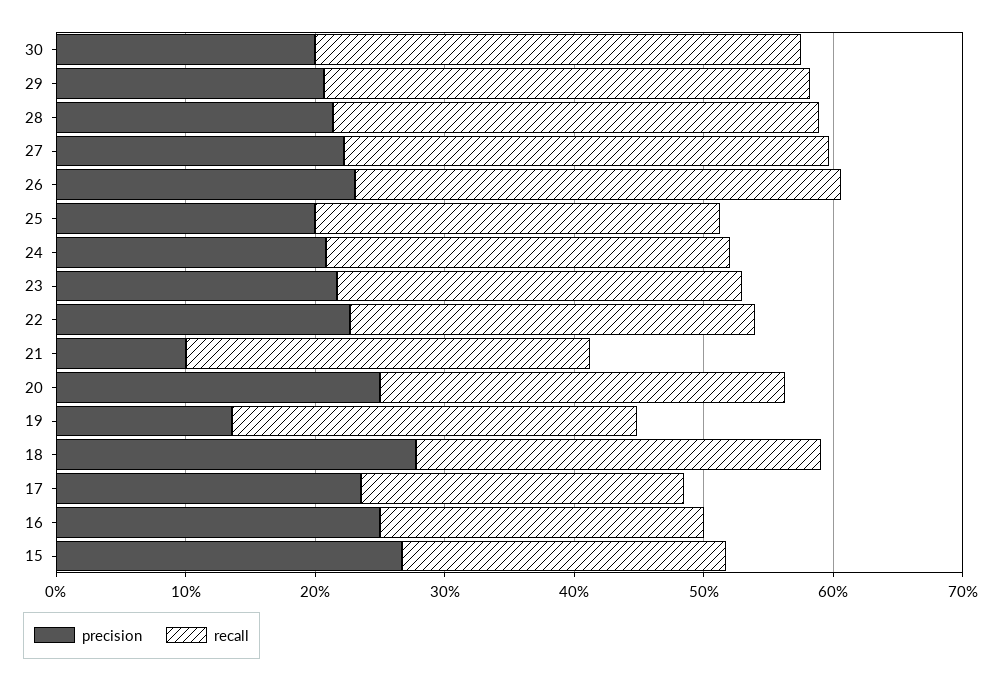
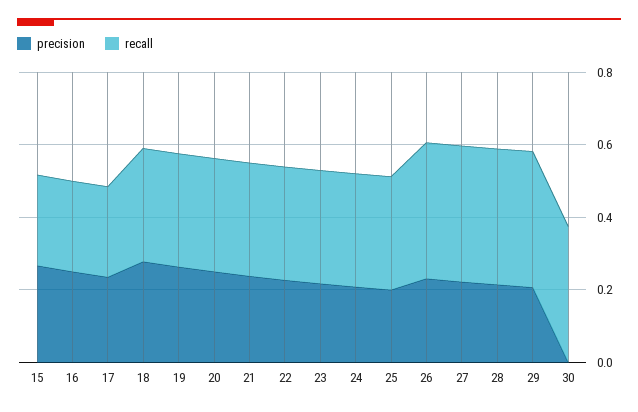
precision, 30: 0.2 -> 0
precision, 21: 0.1 -> 0.25
precision, 19: 0.14 -> 0.25

